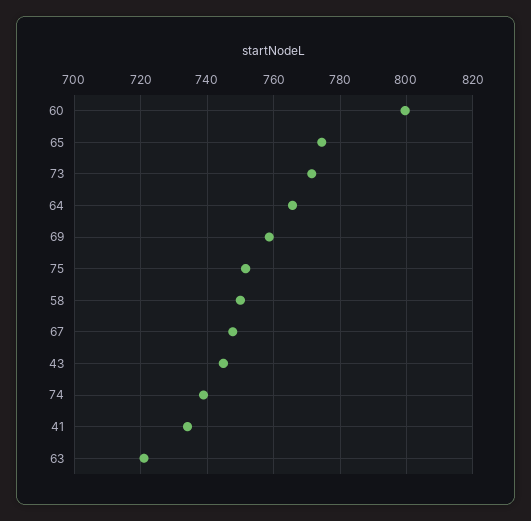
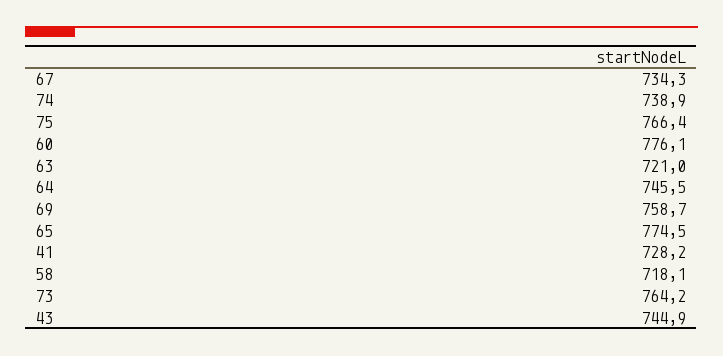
60: 800 -> 776.1
73: 772 -> 764.2
64: 766 -> 745.5
75: 752 -> 766.4
58: 750 -> 718.1
67: 748 -> 734.3
41: 734 -> 728.2

